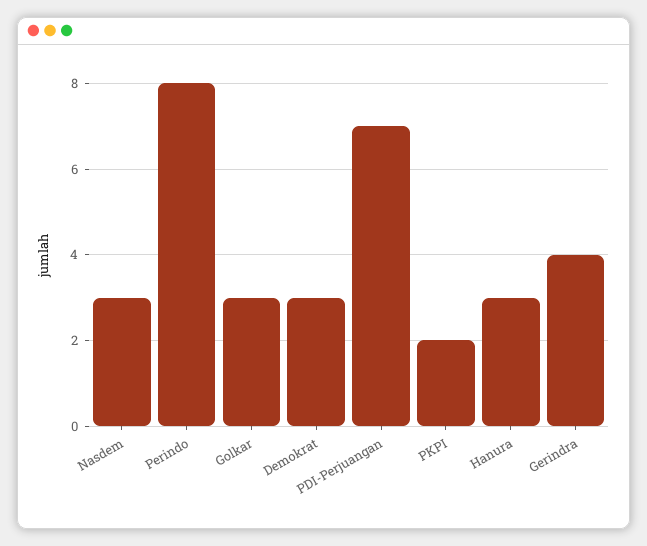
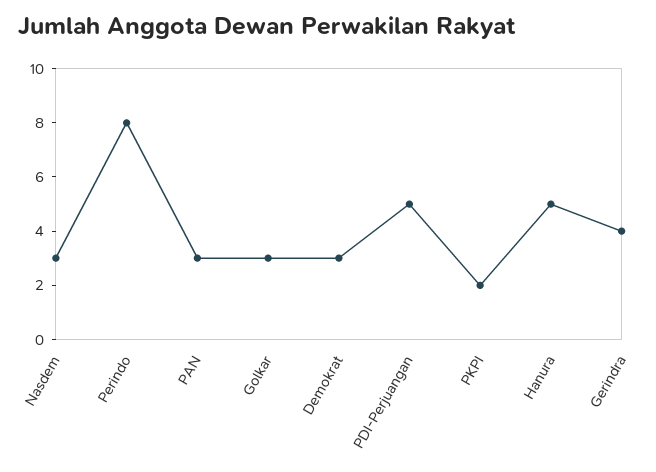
PDI-Perjuangan: 7 -> 5
Hanura: 3 -> 5
PAN: none -> 3

